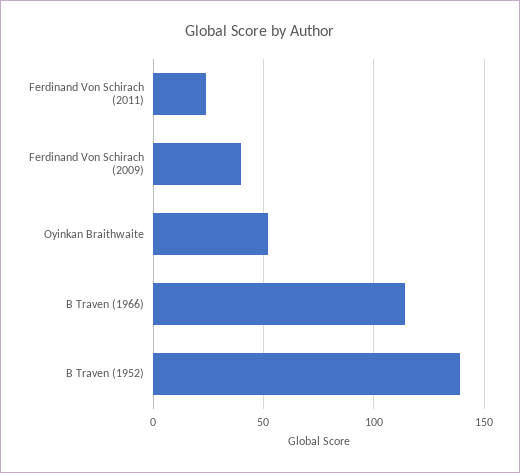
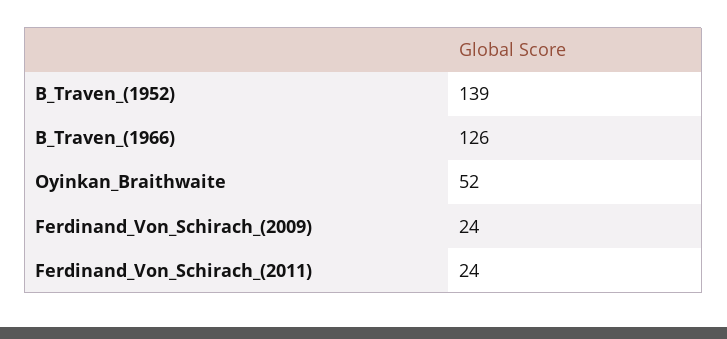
Ferdinand Von Schirach (2009): 40 -> 24
B Traven (1966): 115 -> 126

